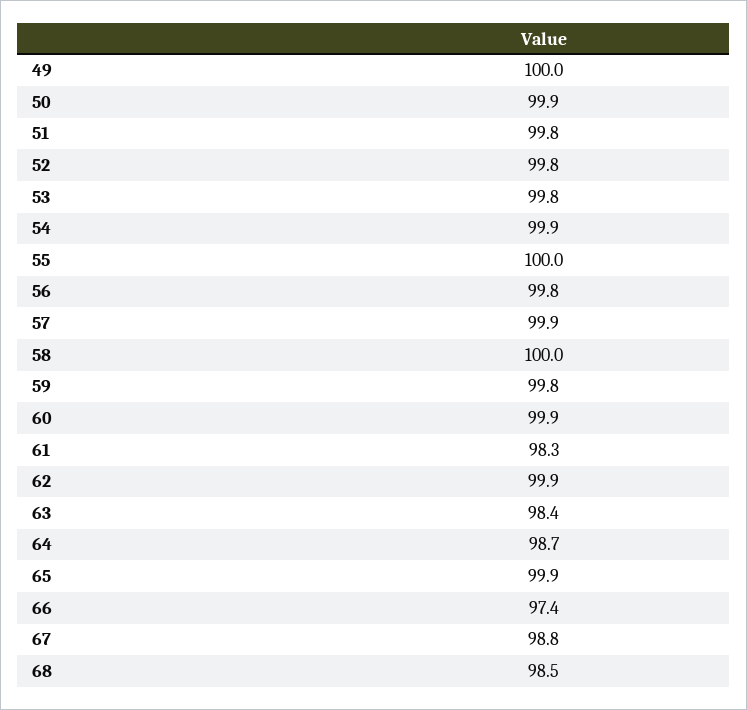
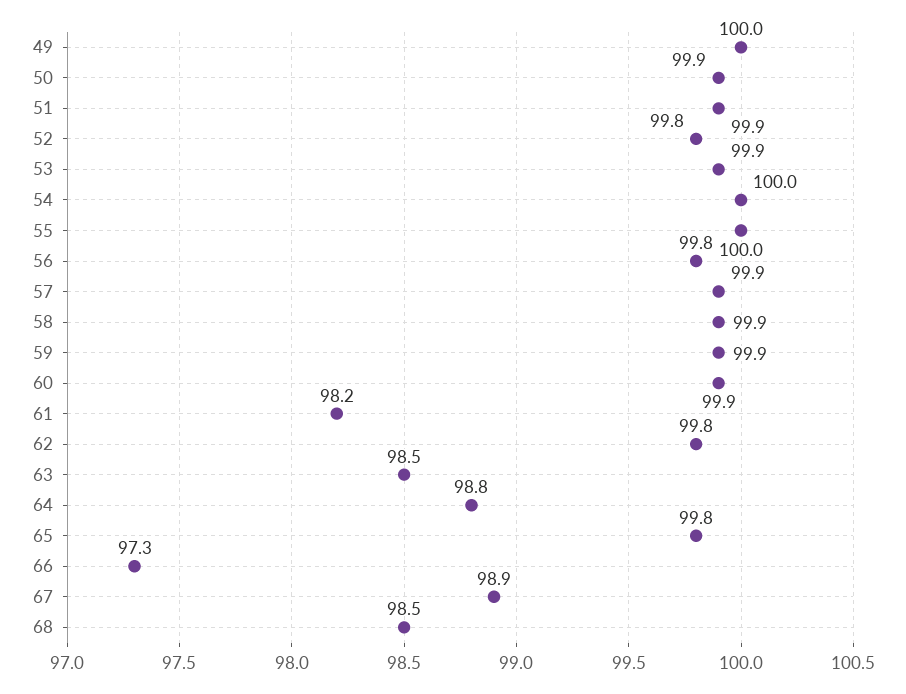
51: 99.8 -> 99.9
53: 99.8 -> 99.9
54: 99.9 -> 100
58: 100 -> 99.9
59: 99.8 -> 99.9
61: 98.3 -> 98.2
62: 99.9 -> 99.8
63: 98.4 -> 98.5
64: 98.7 -> 98.8
65: 99.9 -> 99.8
66: 97.4 -> 97.3
67: 98.8 -> 98.9

